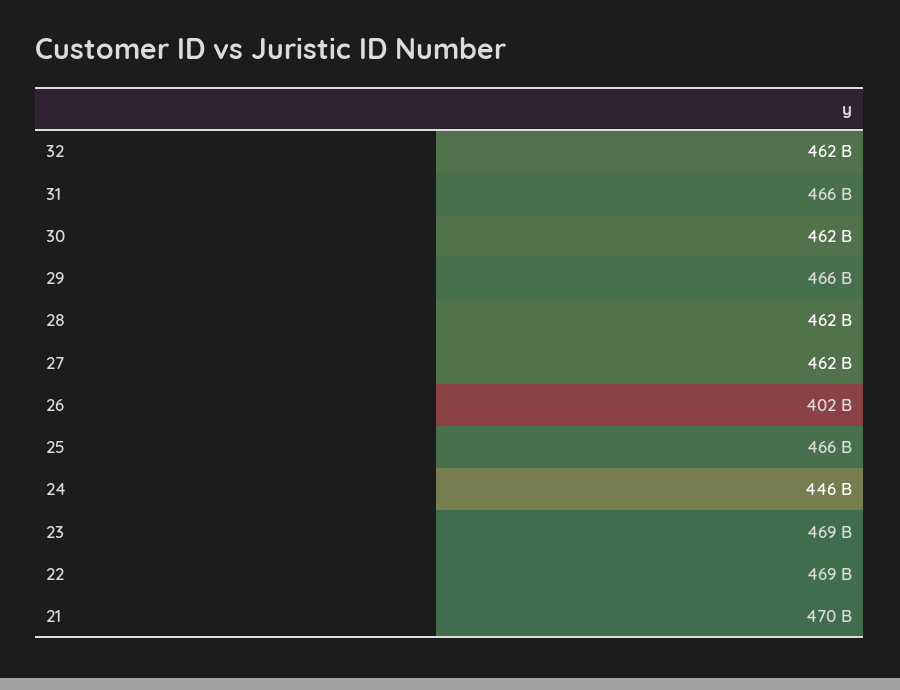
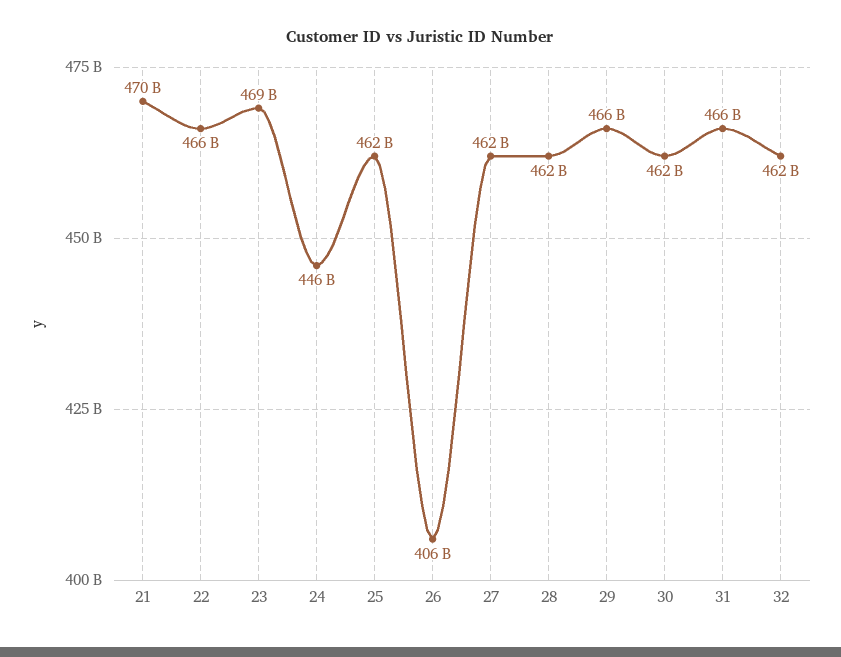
26: 402000000000 -> 406000000000
25: 466000000000 -> 462000000000
22: 469000000000 -> 466000000000

